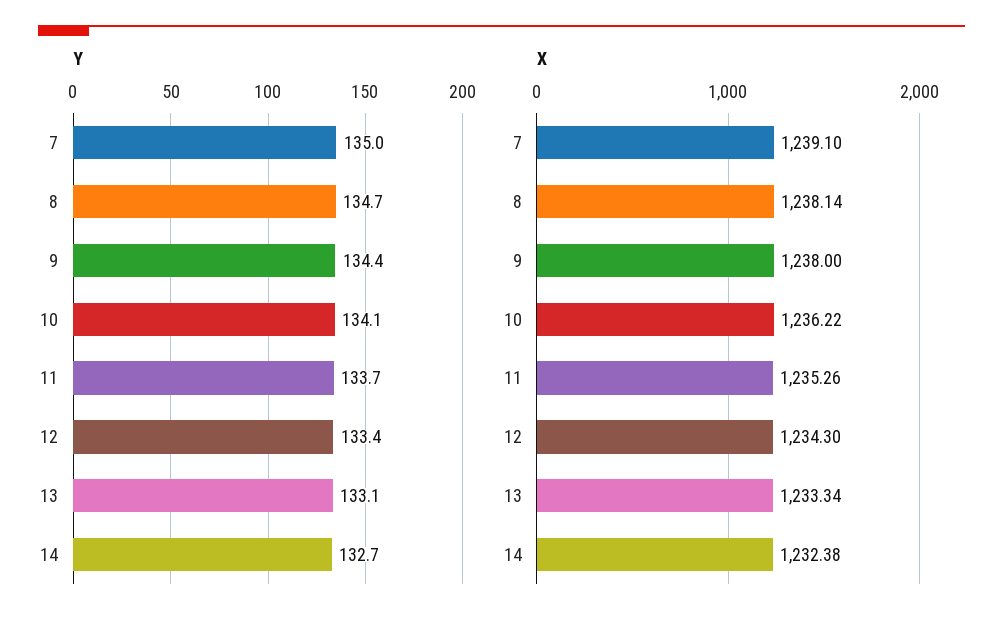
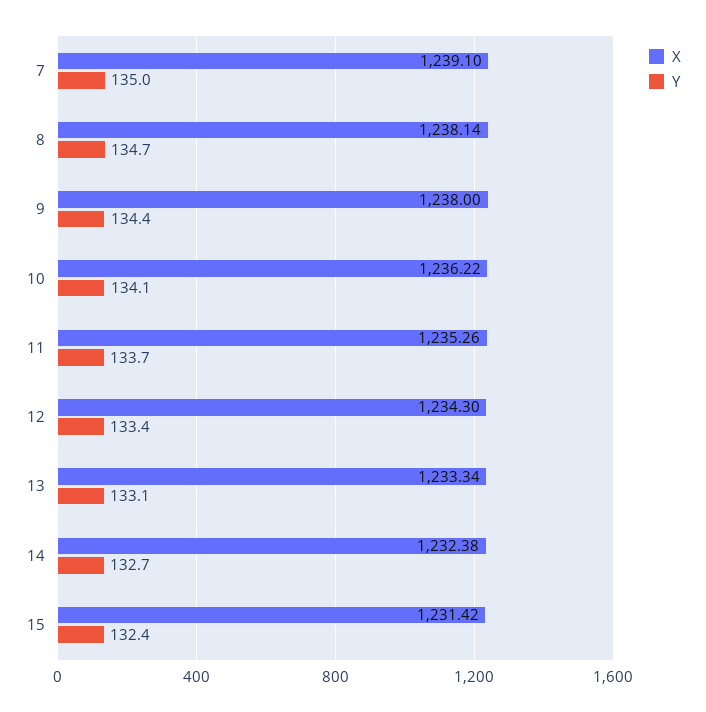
X, 15: none -> 1231.42
Y, 15: none -> 132.4

